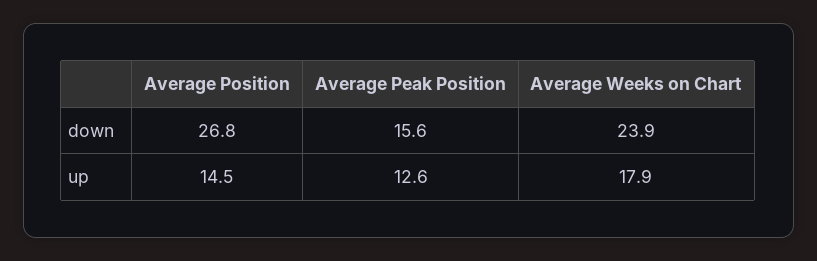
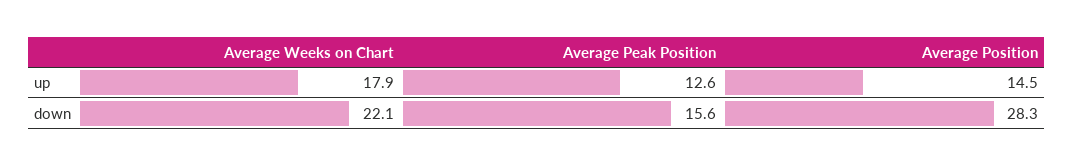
Average Position, down: 26.8 -> 28.3
Average Weeks on Chart, down: 23.9 -> 22.1

